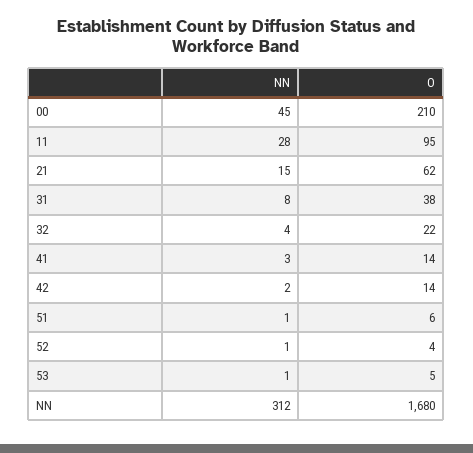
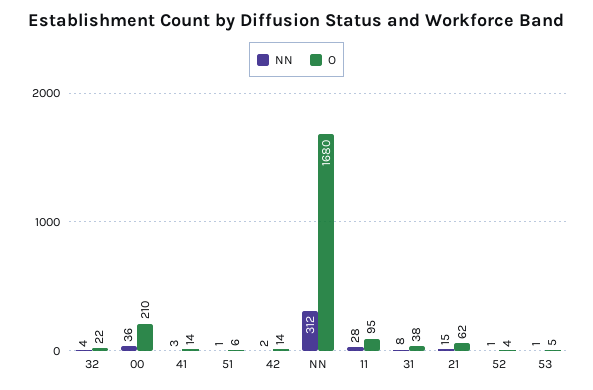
NN, 00: 45 -> 36

